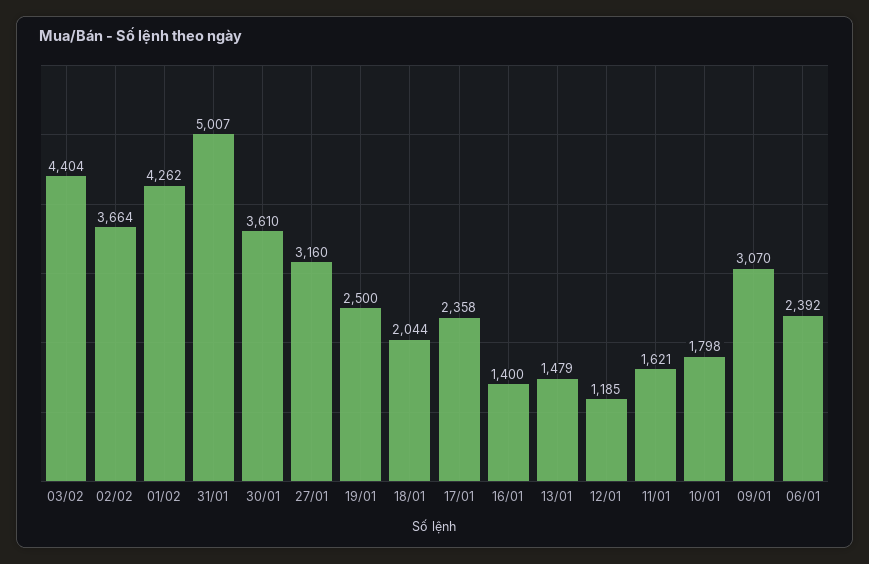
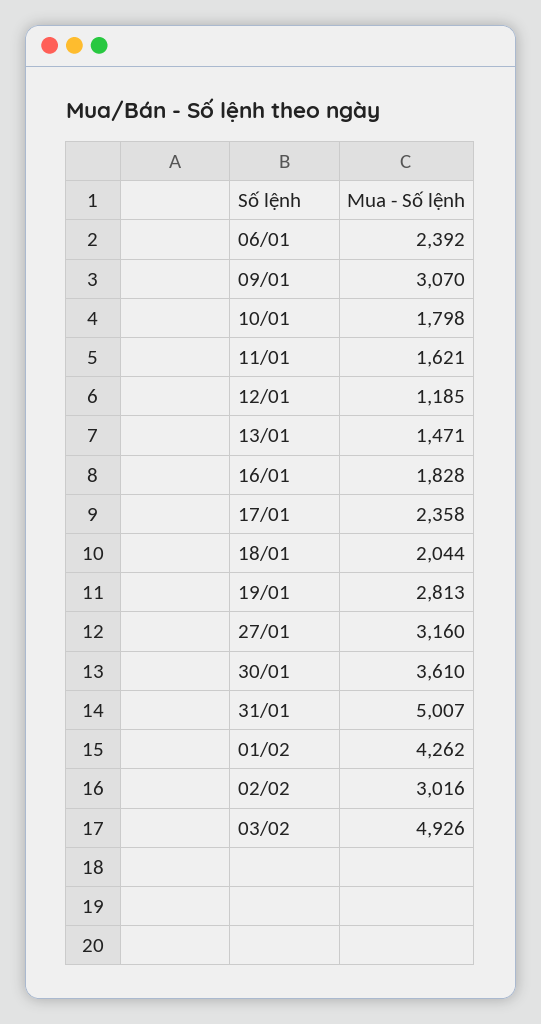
03/02: 4404 -> 4926
02/02: 3664 -> 3016
19/01: 2500 -> 2813
16/01: 1400 -> 1828
13/01: 1479 -> 1471

